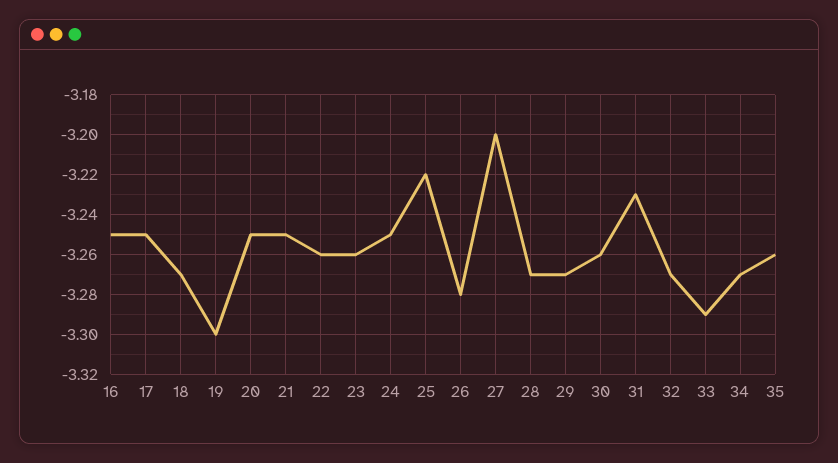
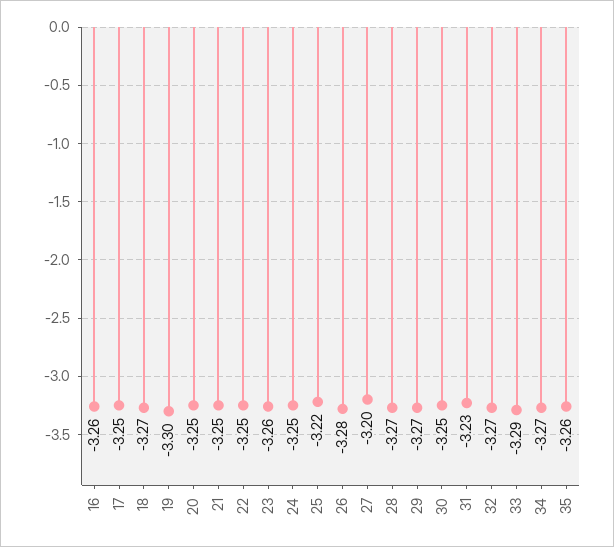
16: -3.25 -> -3.26
22: -3.26 -> -3.25
30: -3.26 -> -3.25

